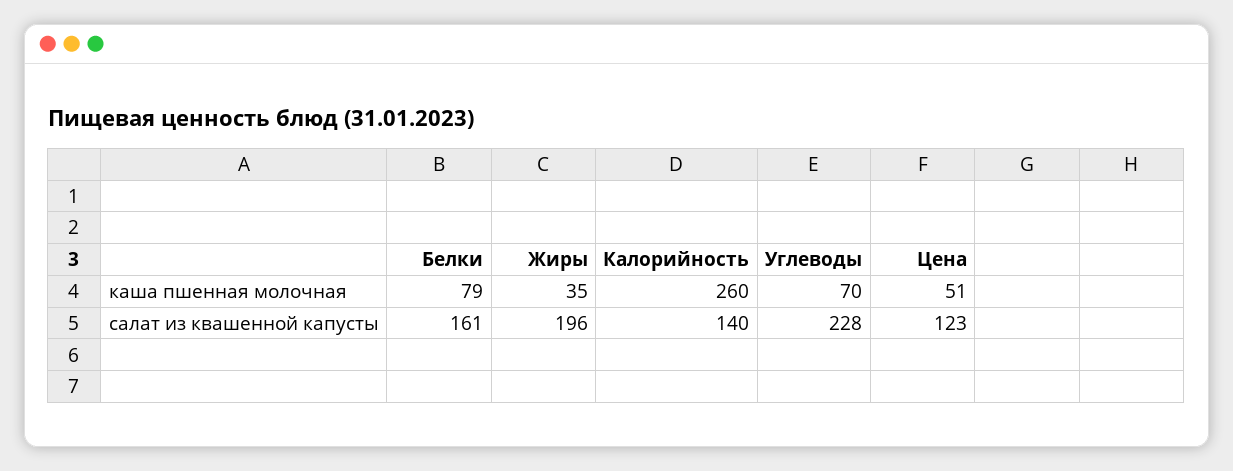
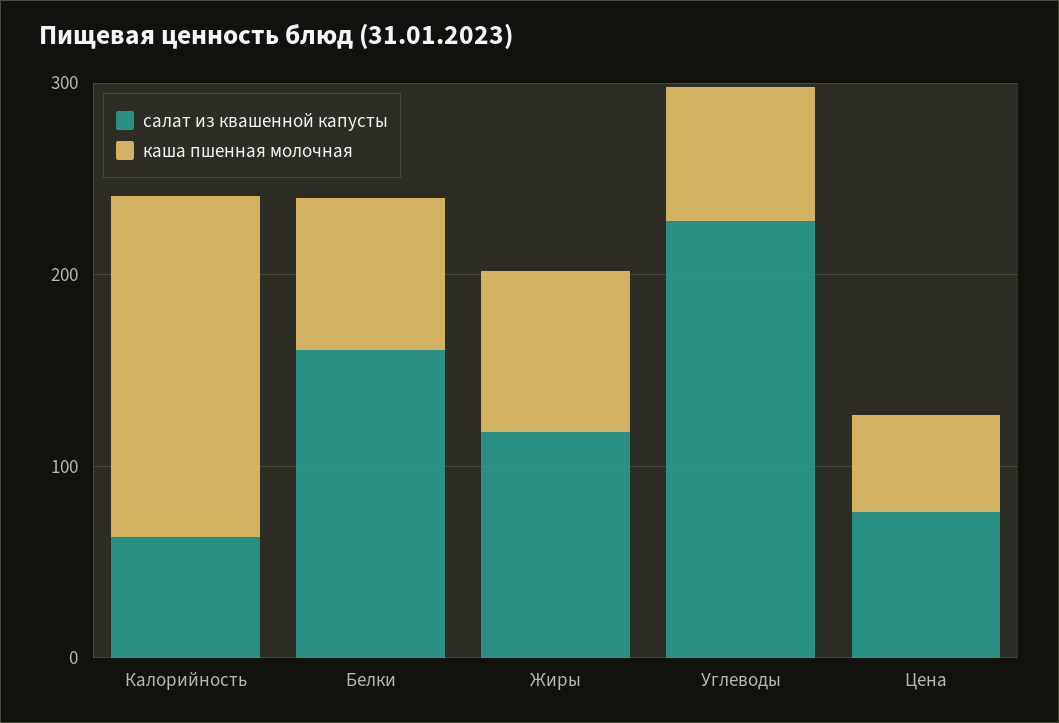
каша пшенная молочная, Жиры: 35 -> 80
каша пшенная молочная, Калорийность: 260 -> 180
салат из квашенной капусты, Жиры: 196 -> 120
салат из квашенной капусты, Калорийность: 140 -> 60
салат из квашенной капусты, Цена: 123 -> 80

